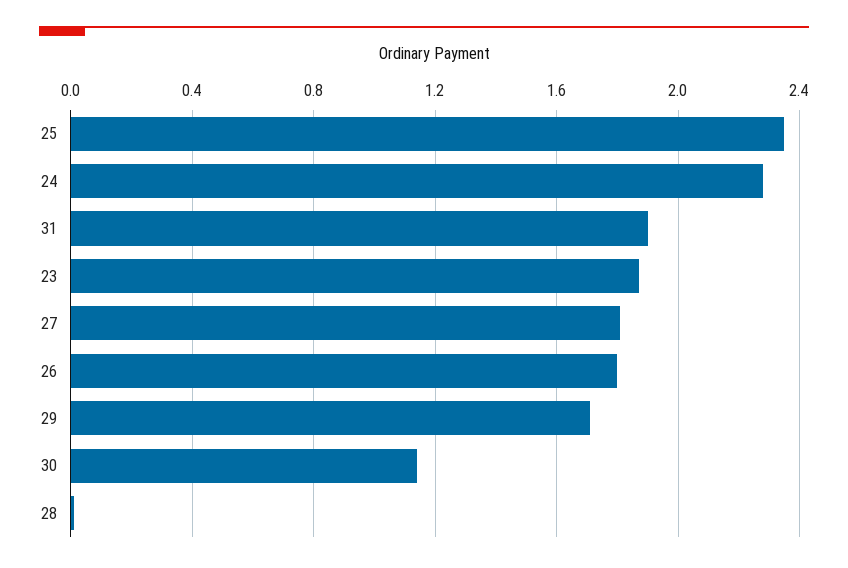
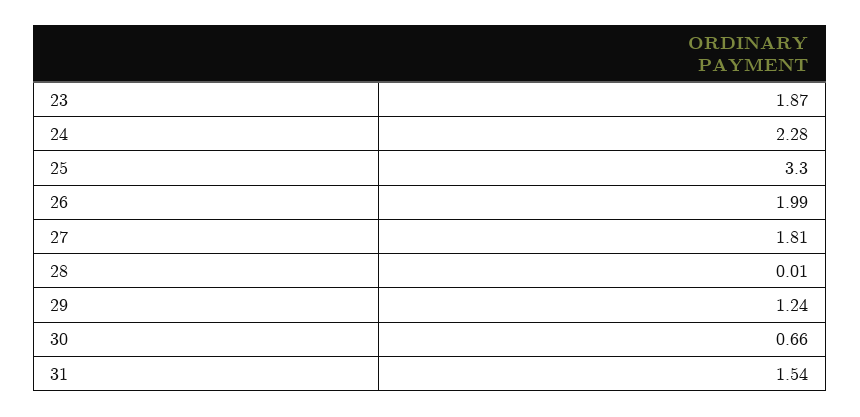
25: 2.35 -> 3.3
31: 1.9 -> 1.54
26: 1.8 -> 1.99
29: 1.7 -> 1.24
30: 1.15 -> 0.66

